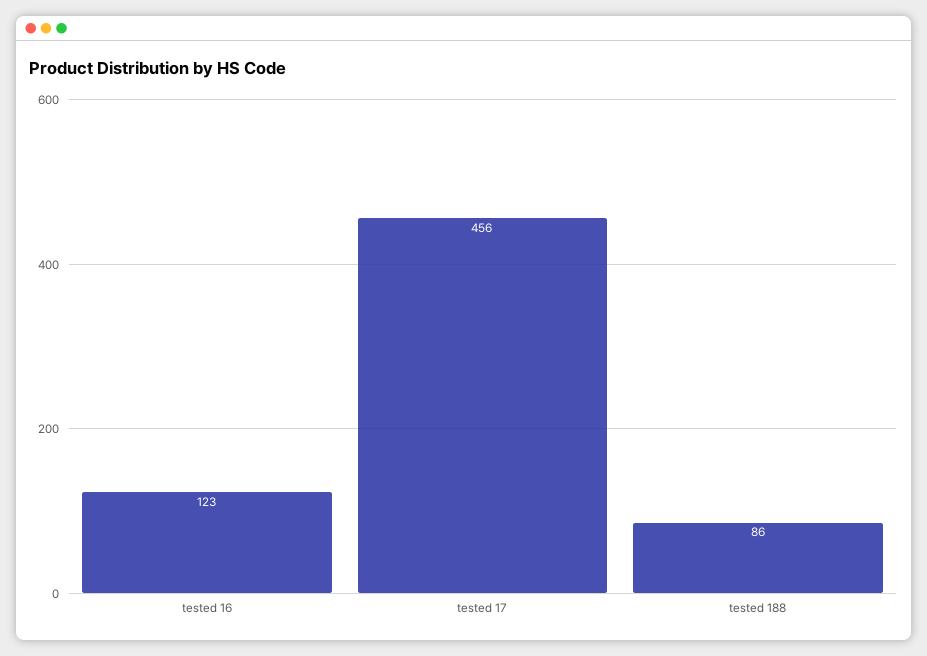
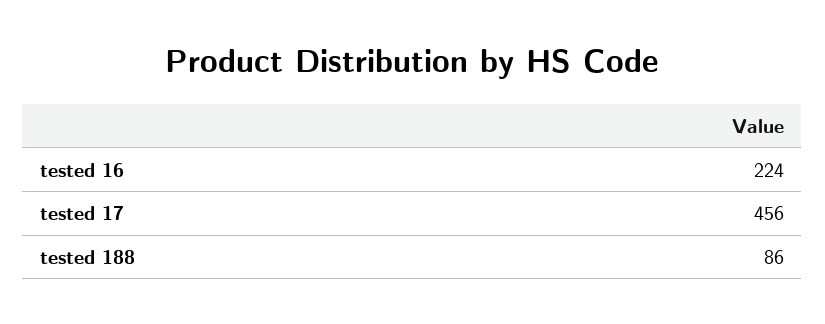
tested 16: 123 -> 224

